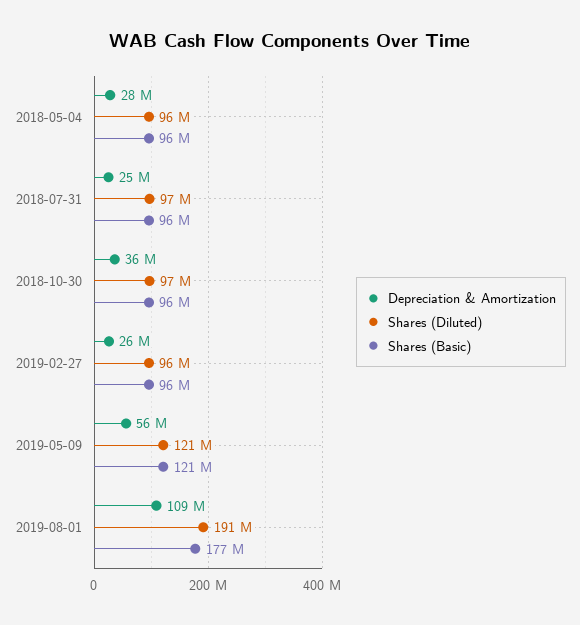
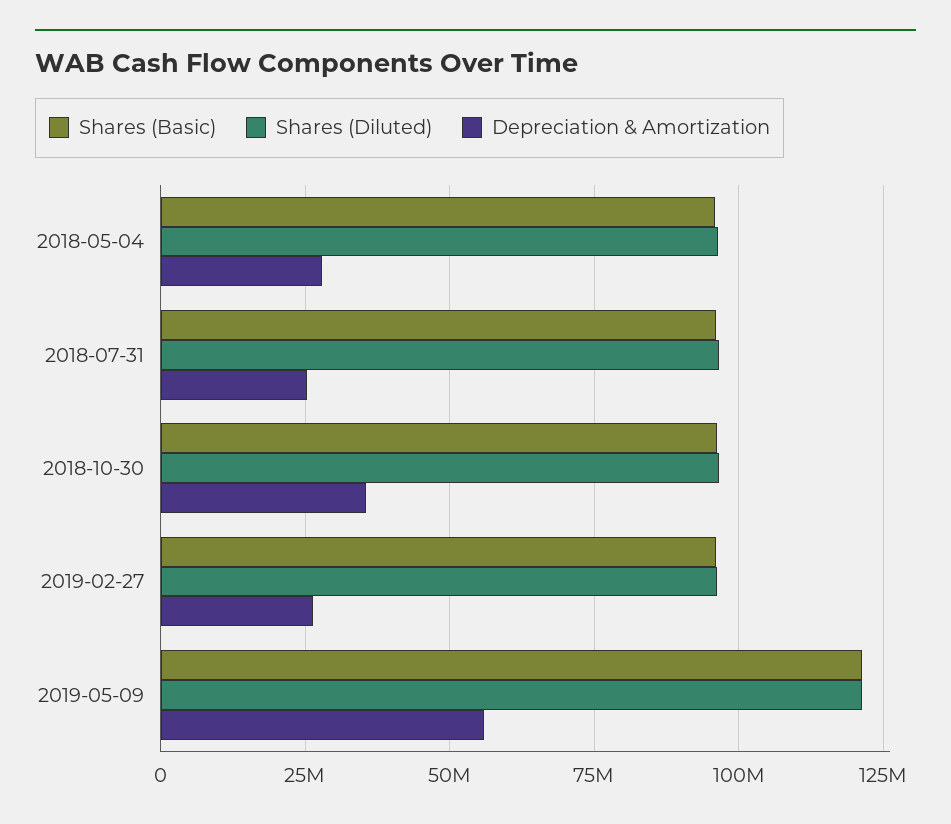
Depreciation & Amortization, 2019-08-01: 109000000 -> none
Shares (Diluted), 2019-08-01: 191000000 -> none
Shares (Basic), 2019-08-01: 177000000 -> none

